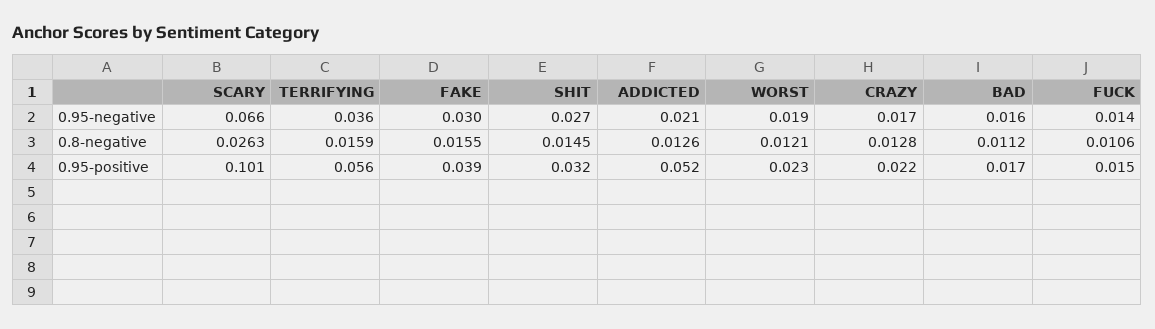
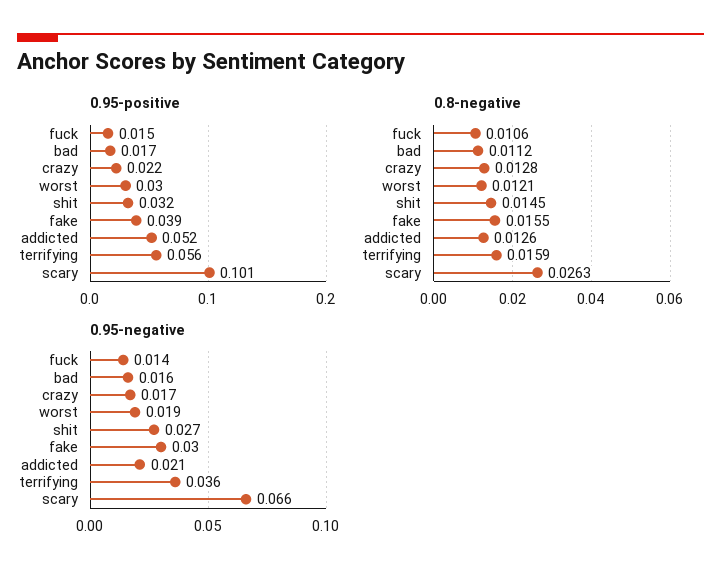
0.95-positive, WORST: 0.023 -> 0.03

